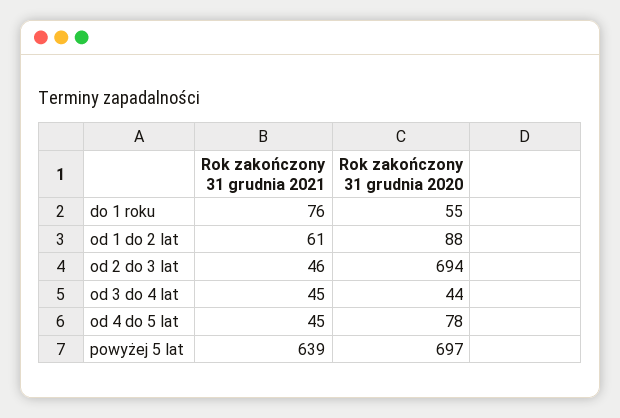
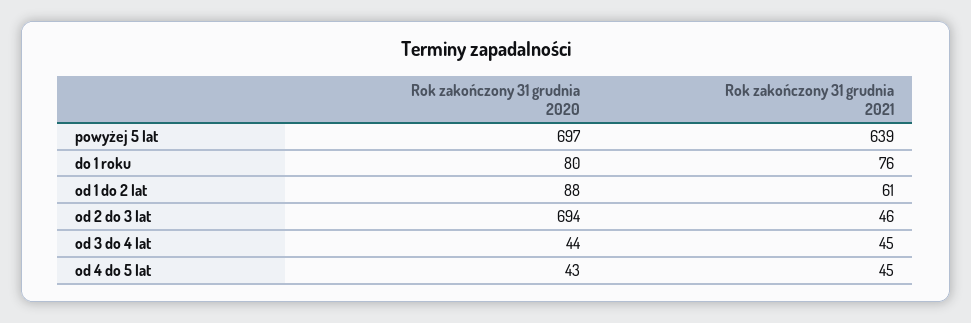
Rok zakończony 31 grudnia 2020, do 1 roku: 55 -> 80
Rok zakończony 31 grudnia 2020, od 4 do 5 lat: 78 -> 43

